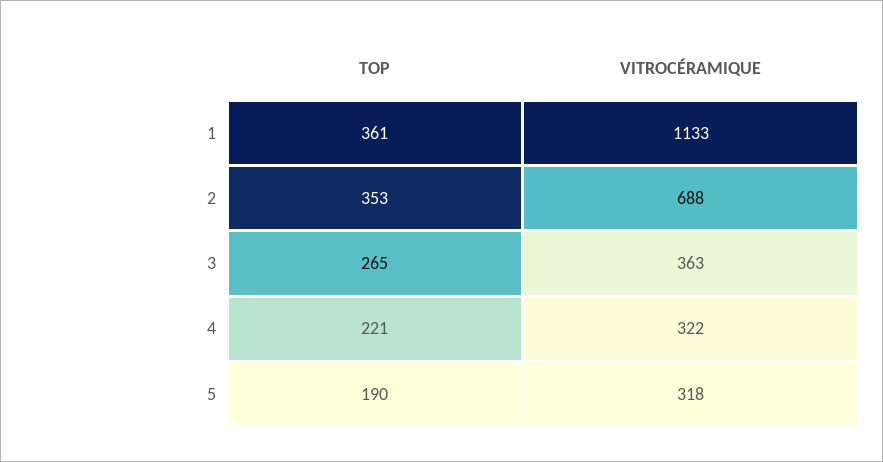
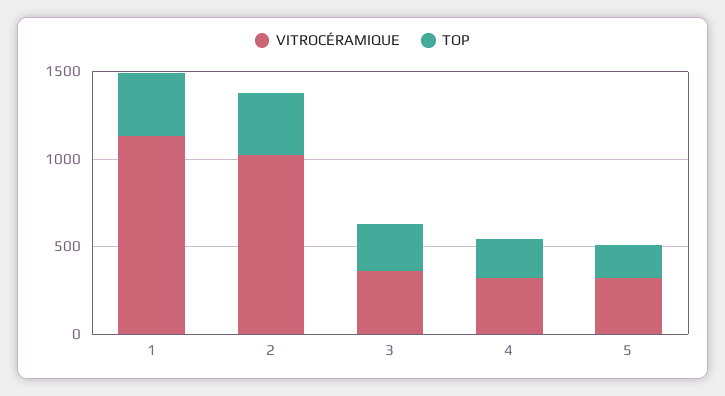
VITROCÉRAMIQUE, 2: 688 -> 1000

